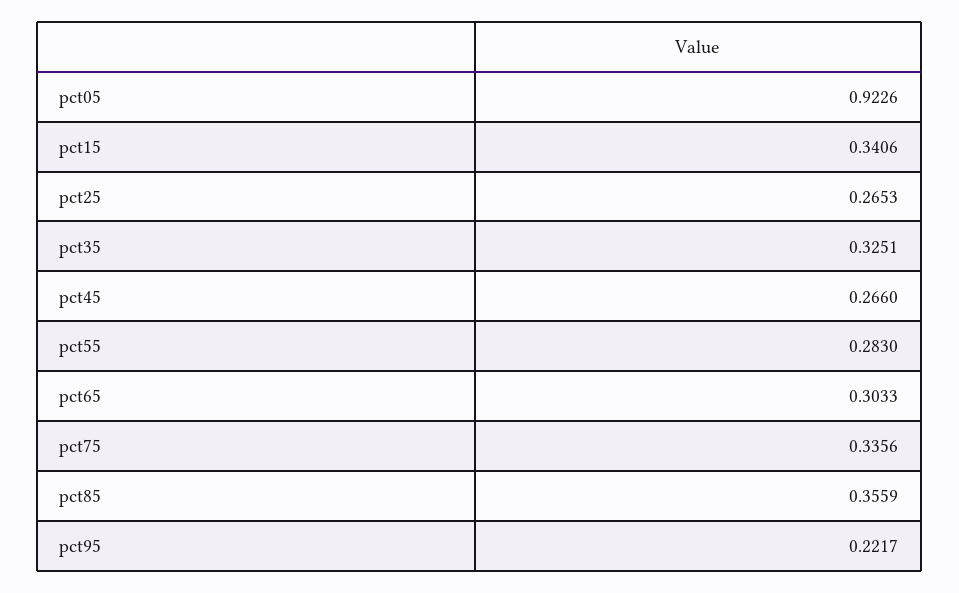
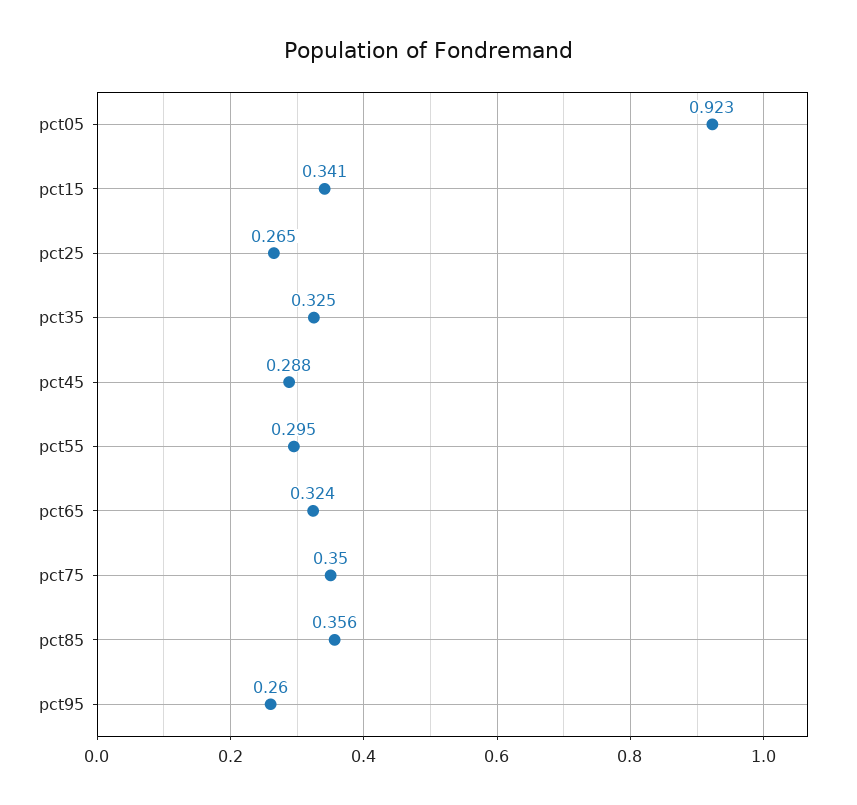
pct45: 0.266 -> 0.288
pct55: 0.283 -> 0.295
pct65: 0.3033 -> 0.324
pct75: 0.3356 -> 0.35
pct95: 0.2217 -> 0.26

